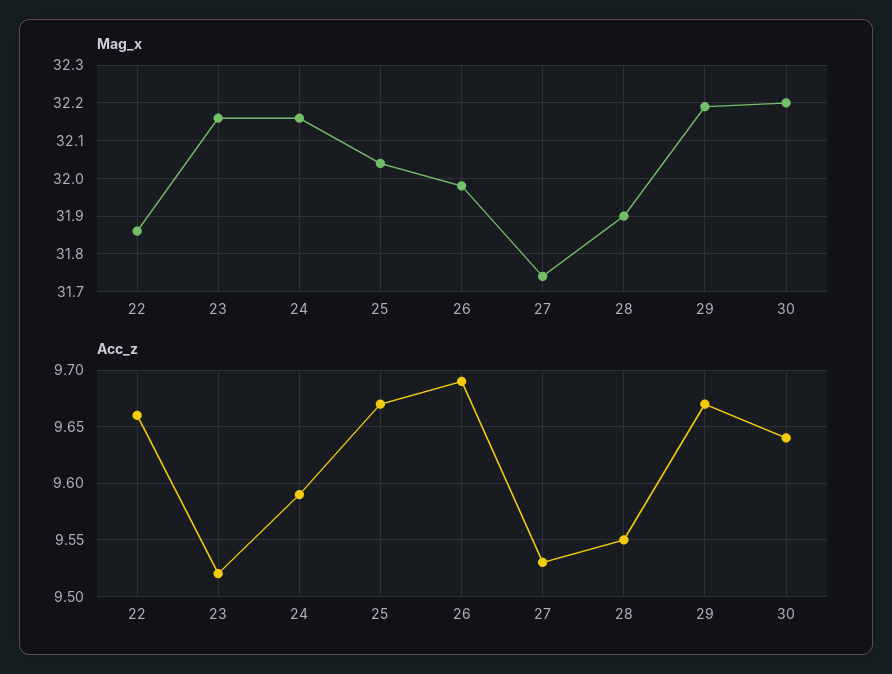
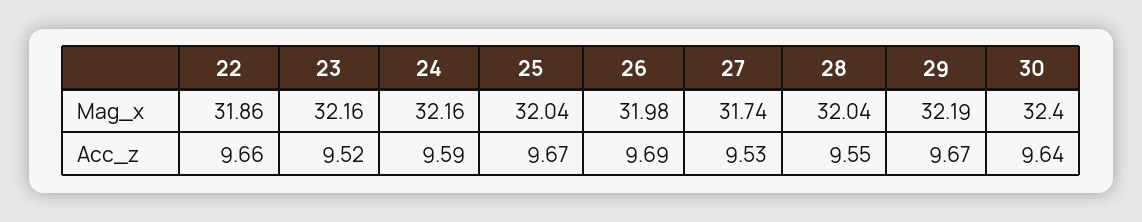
Mag_x, 28: 31.9 -> 32.04
Mag_x, 30: 32.2 -> 32.4

